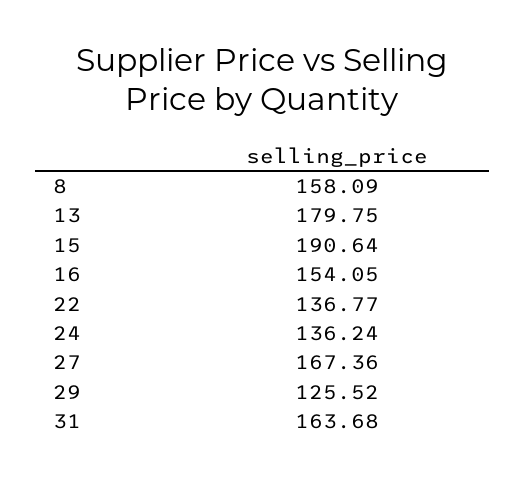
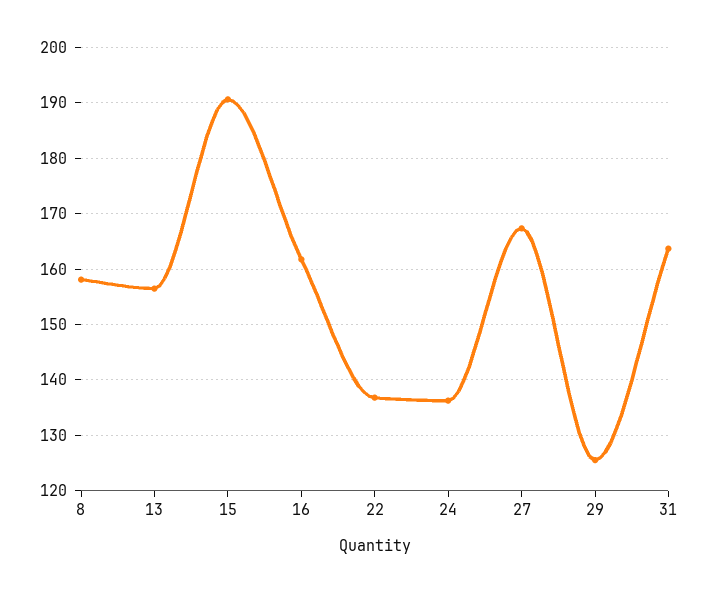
13: 179.75 -> 156
16: 154.05 -> 162

